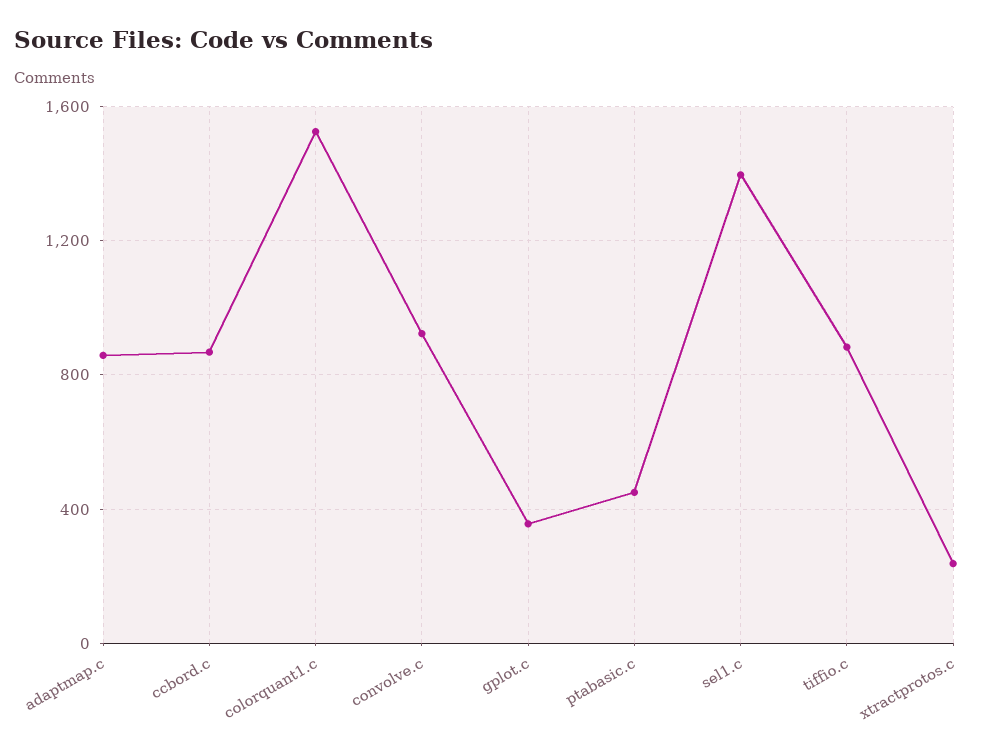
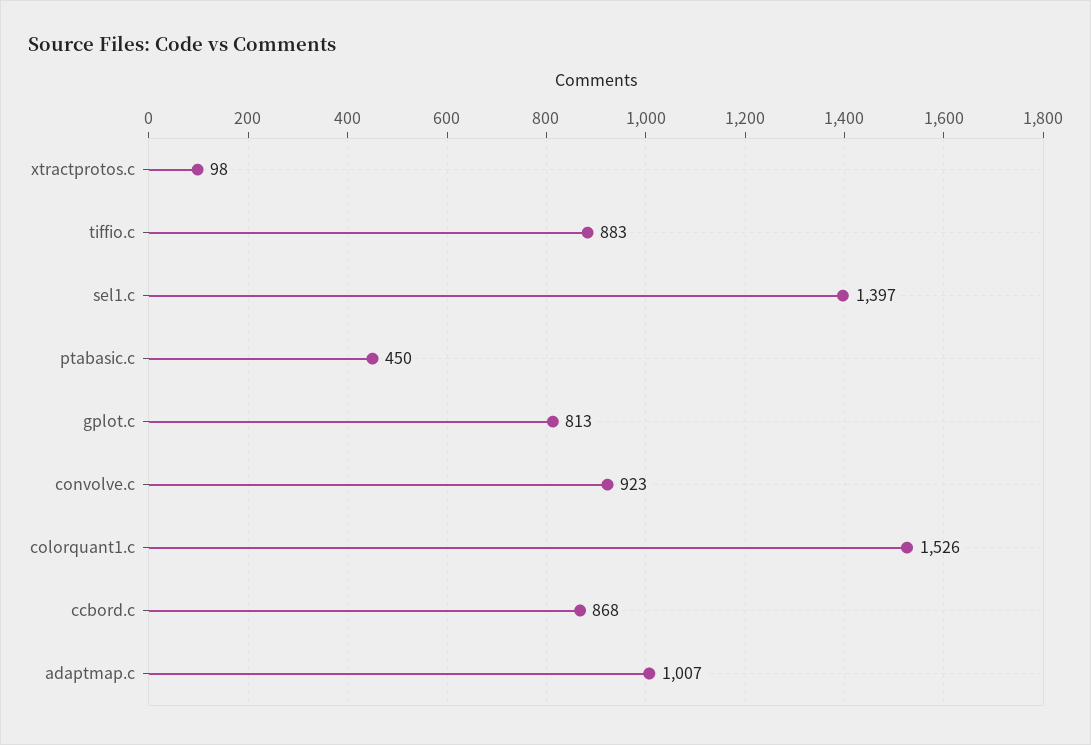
adaptmap.c: 850 -> 1007
gplot.c: 350 -> 813
xtractprotos.c: 250 -> 98

